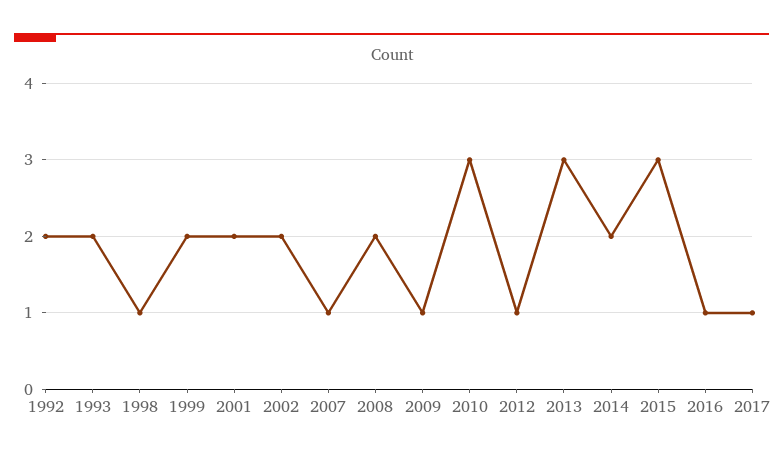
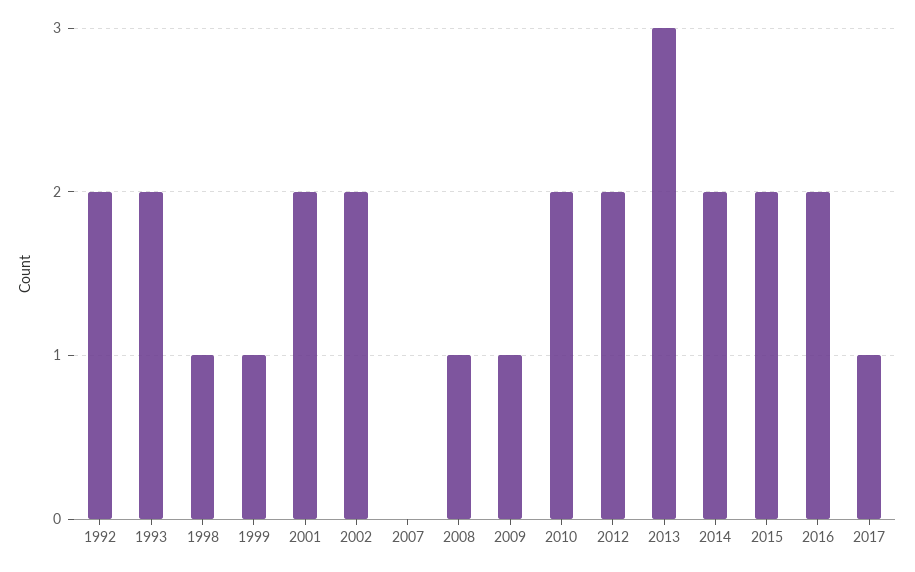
1999: 2 -> 1
2007: 1 -> 0
2008: 2 -> 1
2010: 3 -> 2
2012: 1 -> 2
2015: 3 -> 2
2016: 1 -> 2

